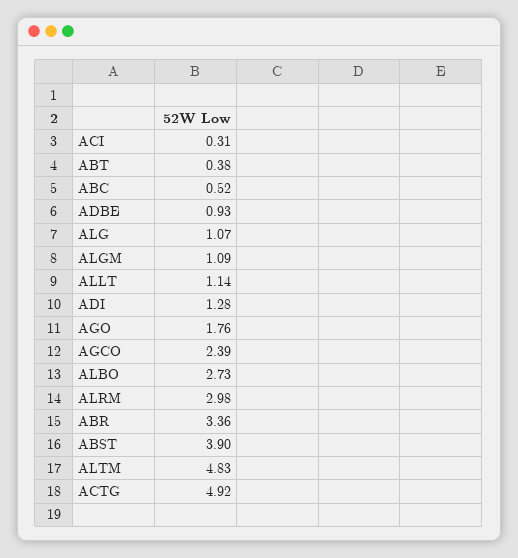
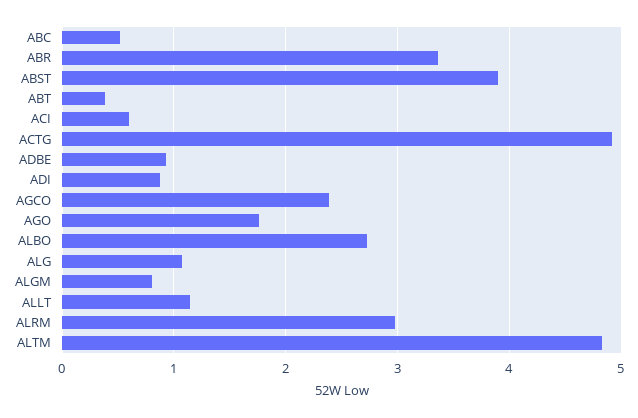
ACI: 0.31 -> 0.6
ALGM: 1.09 -> 0.8
ADI: 1.28 -> 0.9

